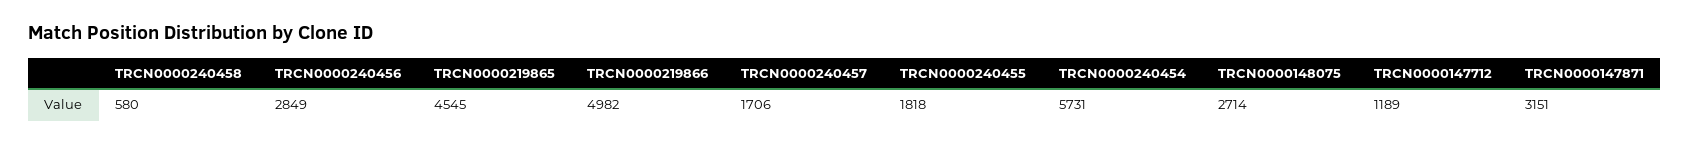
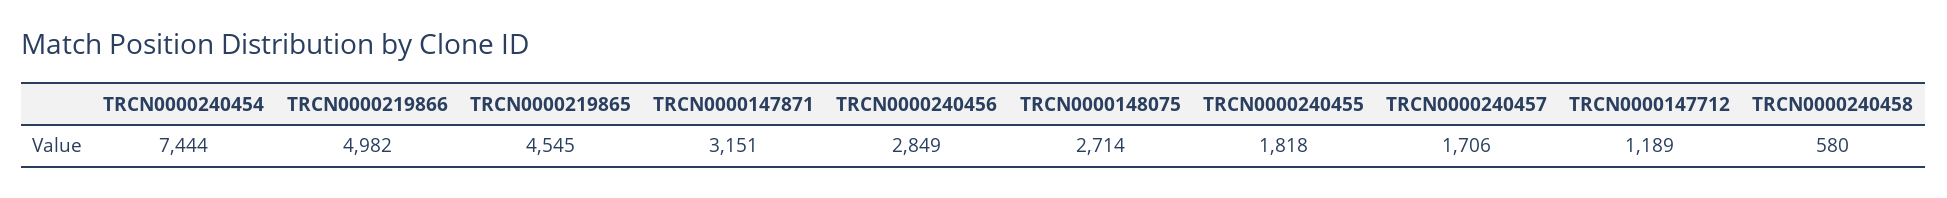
TRCN0000240454: 5731 -> 7444

